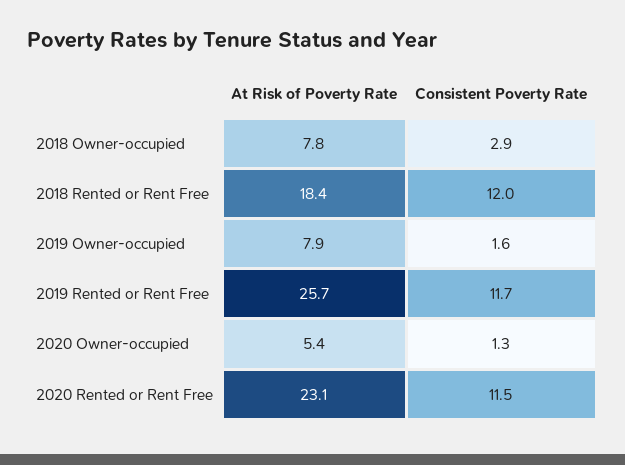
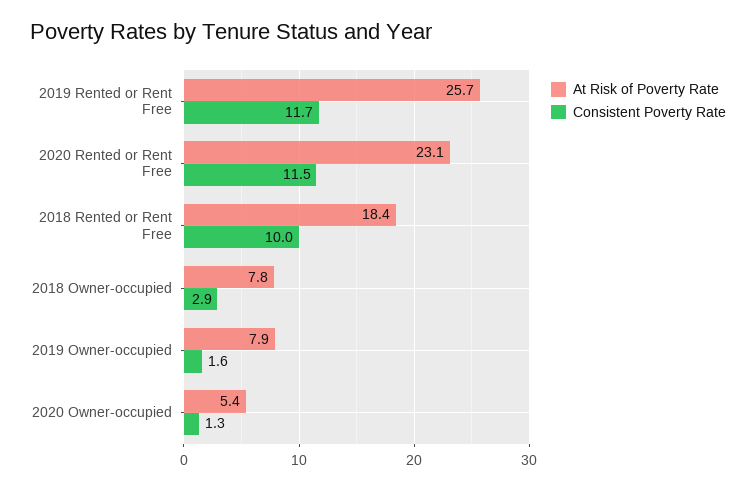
Consistent Poverty Rate, 2018 Rented or Rent Free: 12 -> 10

